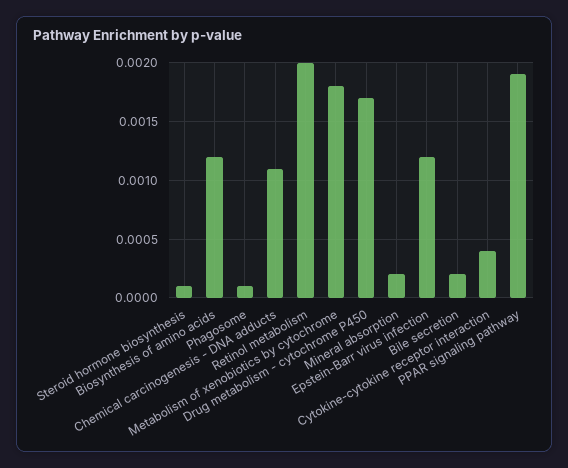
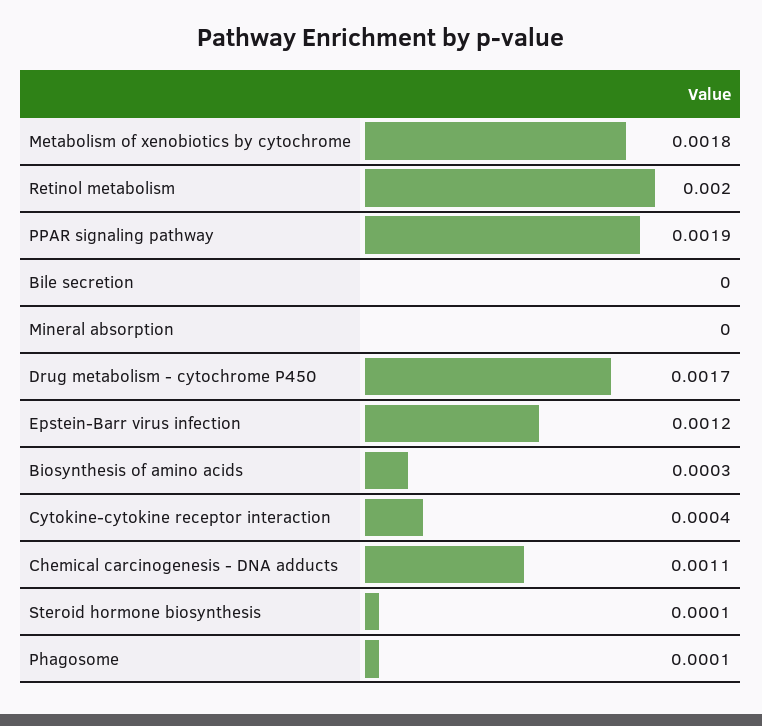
Biosynthesis of amino acids: 0.0012 -> 0.0003
Mineral absorption: 0.0002 -> 0
Bile secretion: 0.0002 -> 0

